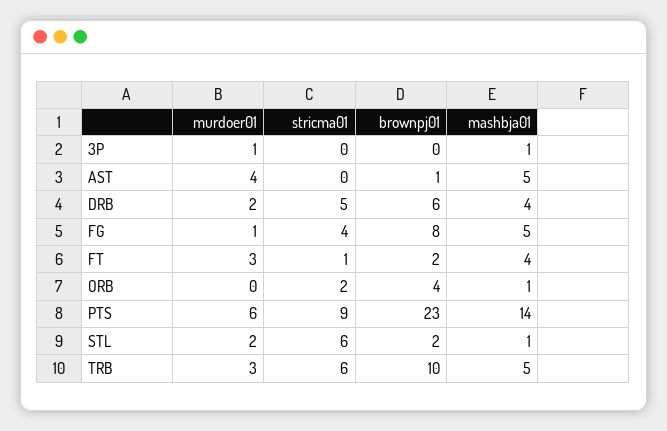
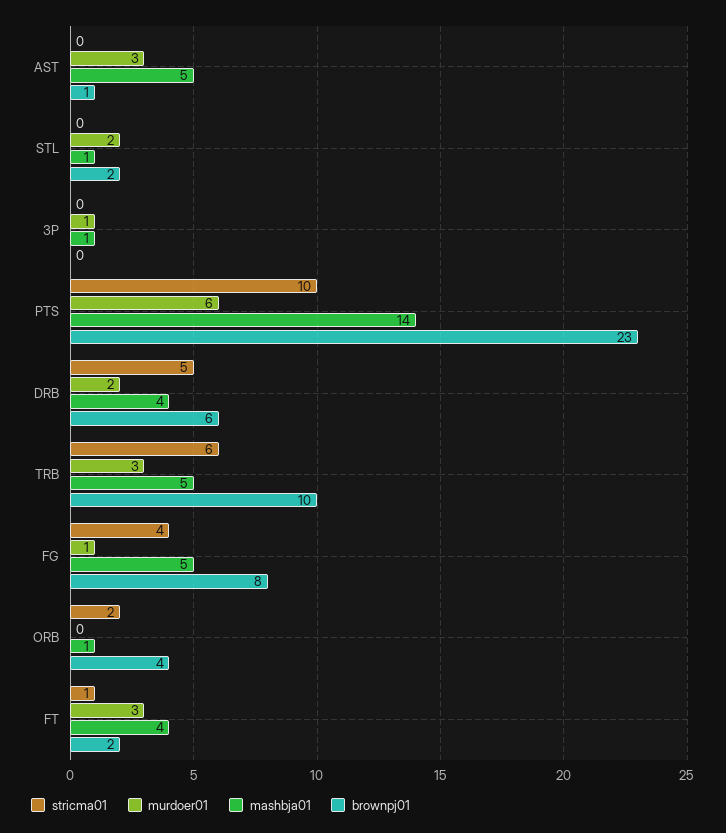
murdoer01, AST: 4 -> 3
stricma01, PTS: 9 -> 10
stricma01, STL: 6 -> 0

